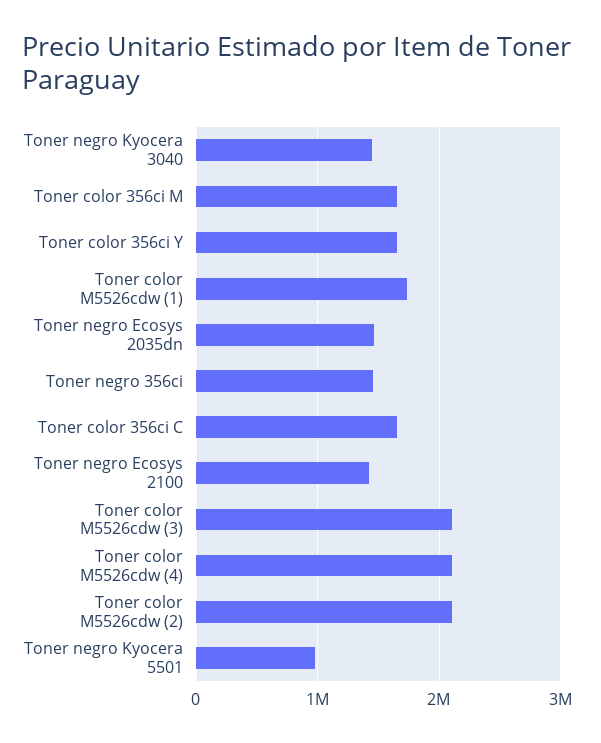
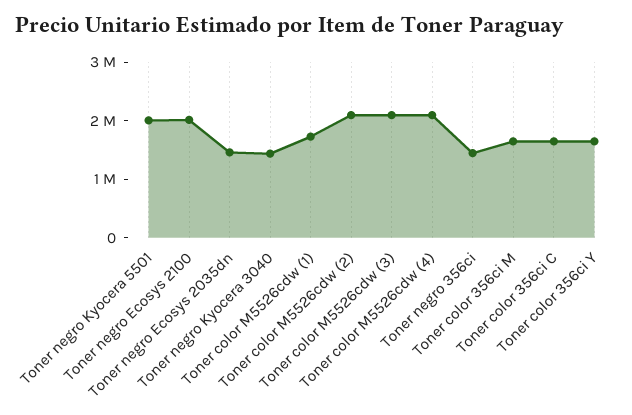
Toner negro Ecosys 2100: 1400000 -> 2000000
Toner negro Kyocera 5501: 1000000 -> 2000000

